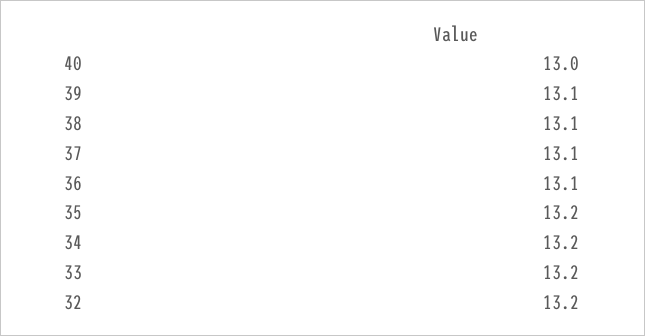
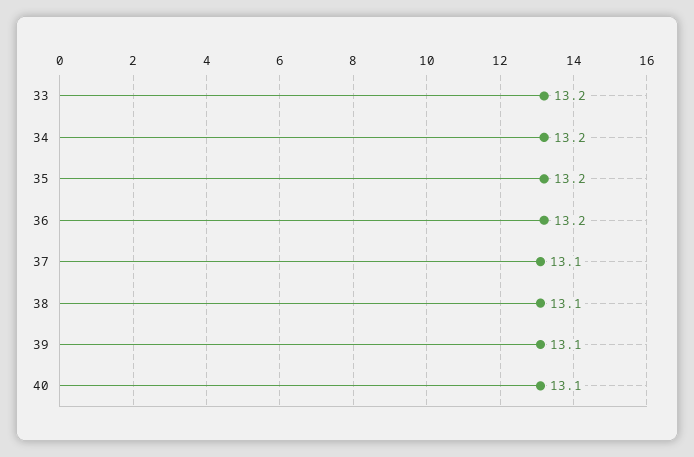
40: 13 -> 13.1
36: 13.1 -> 13.2
32: 13.2 -> none

